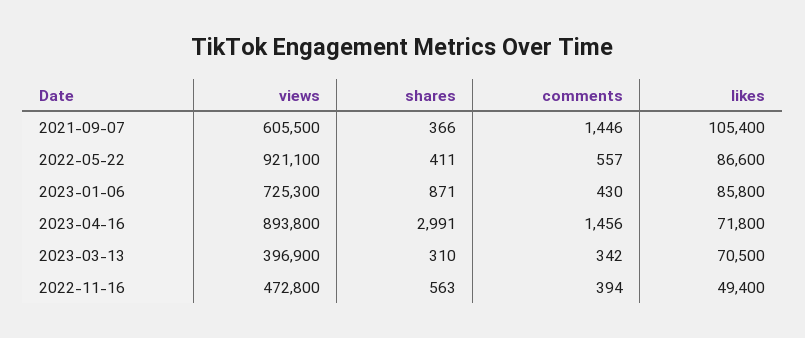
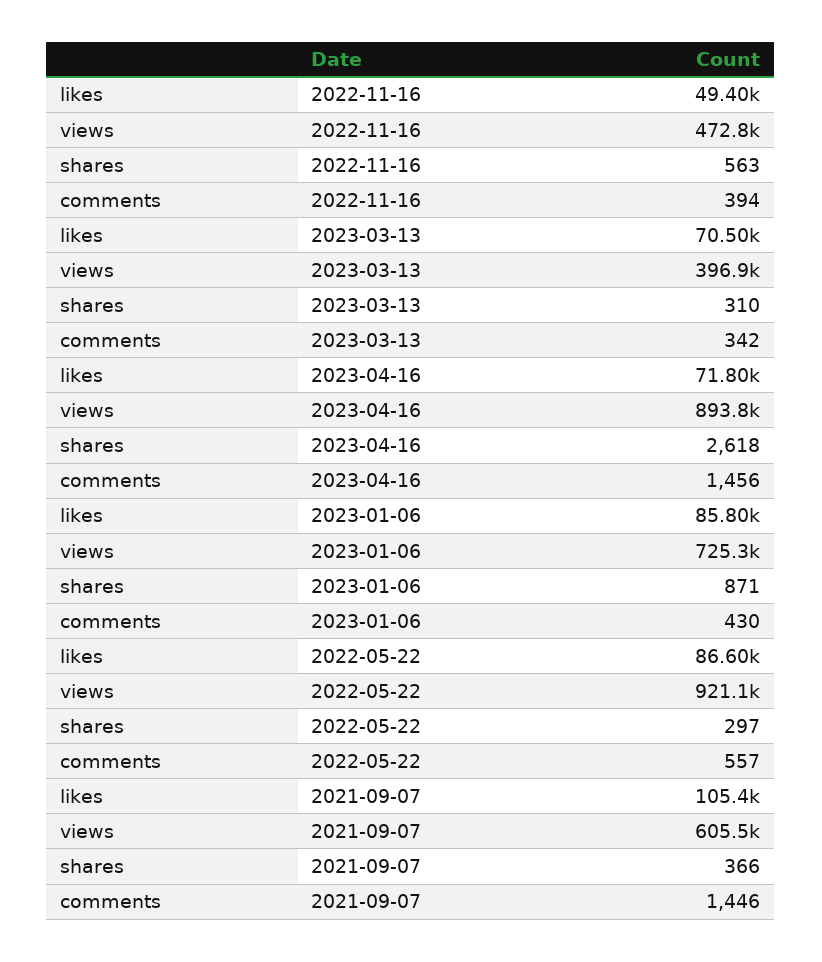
shares, 2022-05-22: 411 -> 297
shares, 2023-04-16: 2991 -> 2618

